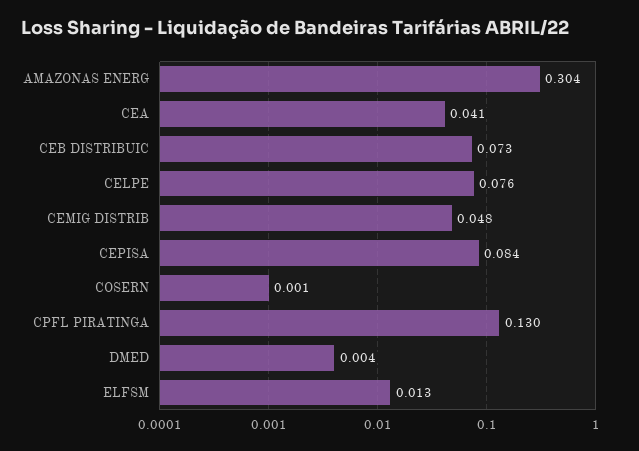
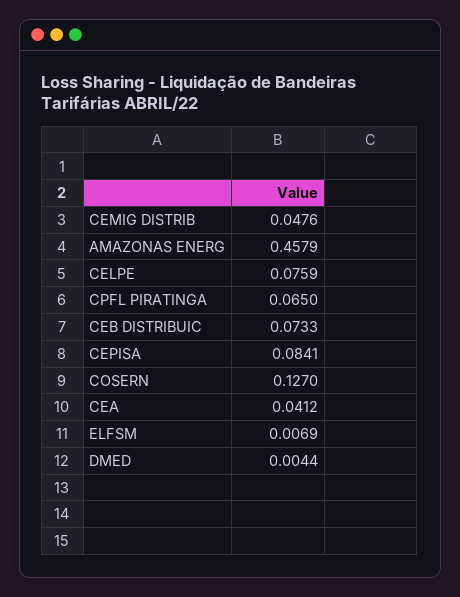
AMAZONAS ENERG: 0.304 -> 0.4579
COSERN: 0.001 -> 0.127
CPFL PIRATINGA: 0.13 -> 0.065
ELFSM: 0.013 -> 0.0069

